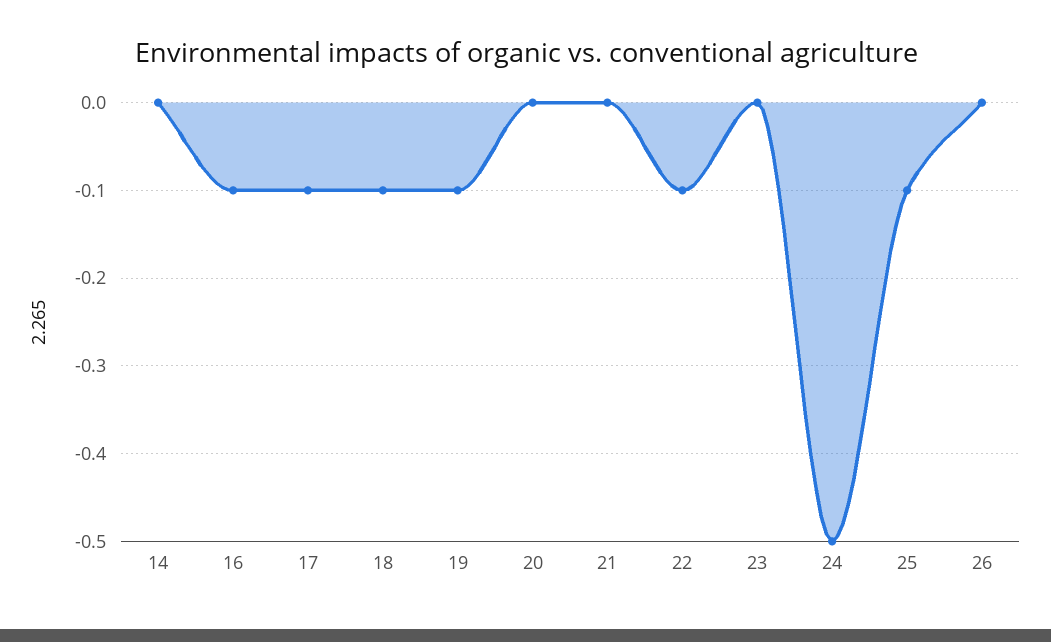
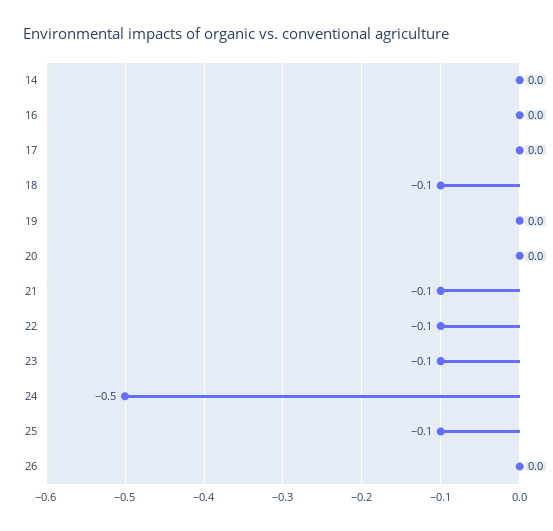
16: -0.1 -> 0
17: -0.1 -> 0
19: -0.1 -> 0
21: 0 -> -0.1
23: 0 -> -0.1

